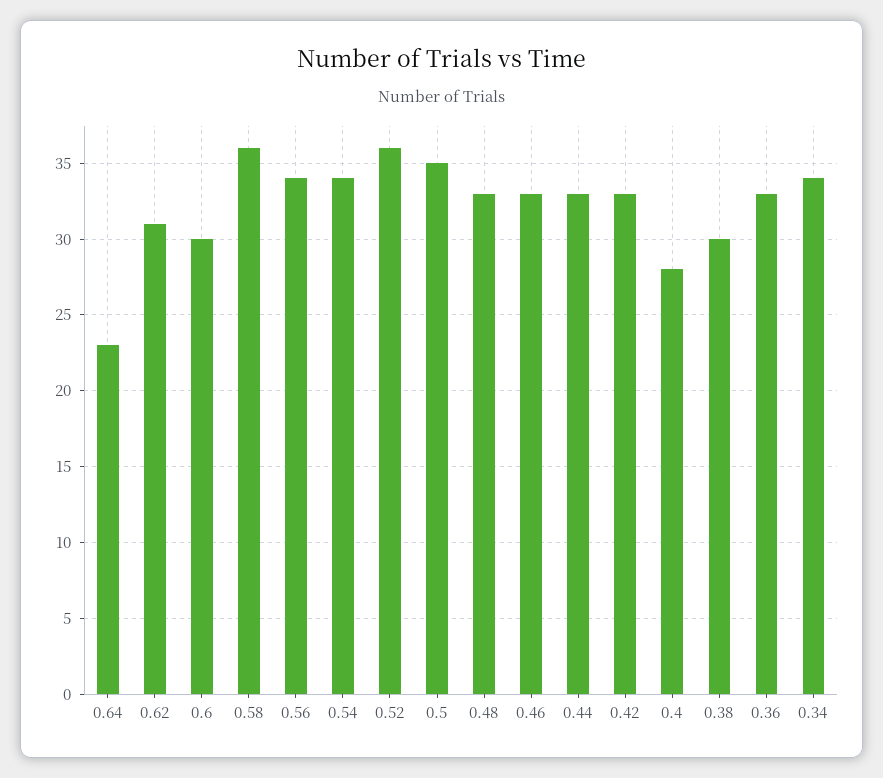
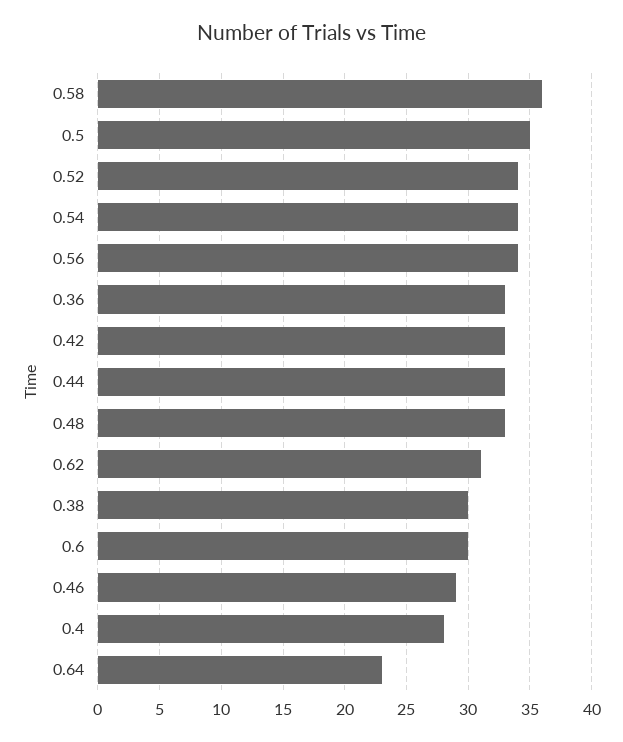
0.52: 36 -> 34
0.46: 33 -> 29
0.34: 34 -> none

